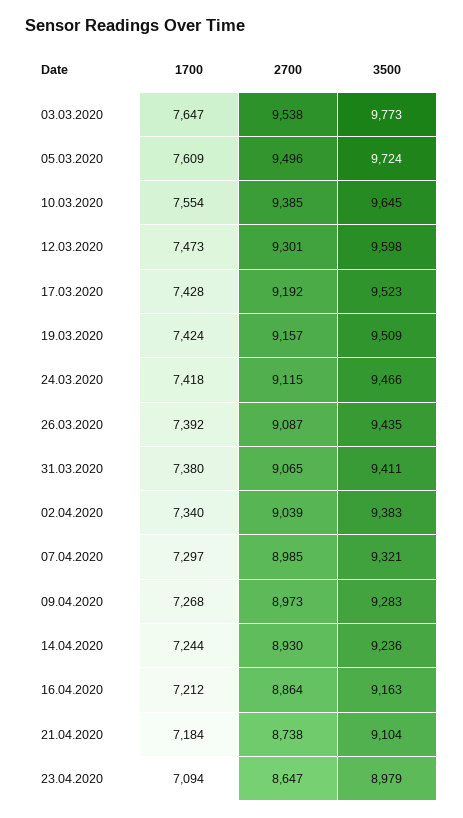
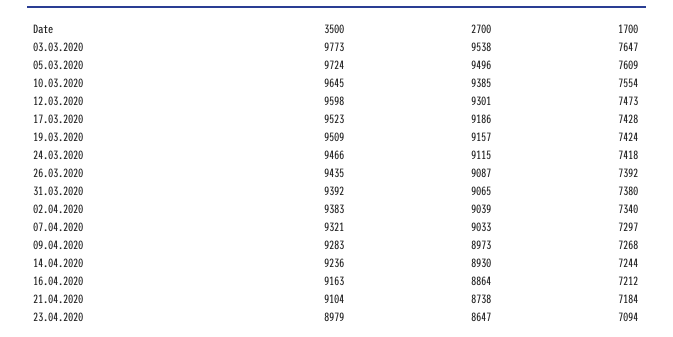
2700, 17.03.2020: 9192 -> 9186
3500, 31.03.2020: 9411 -> 9392
2700, 07.04.2020: 8985 -> 9033

